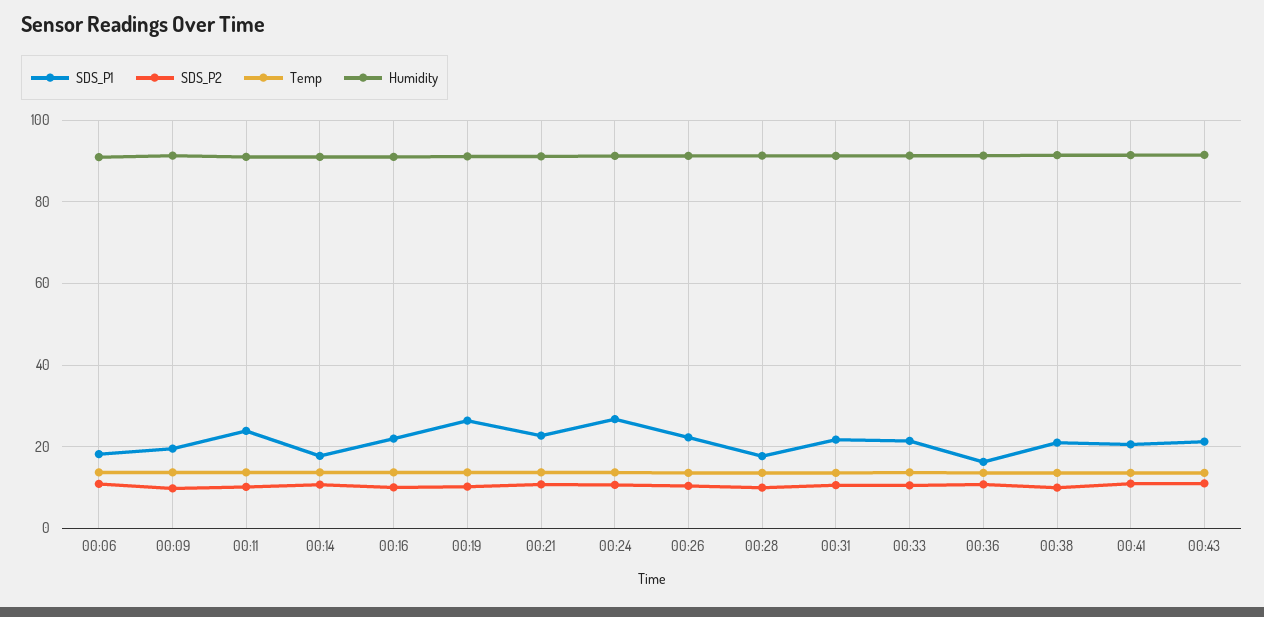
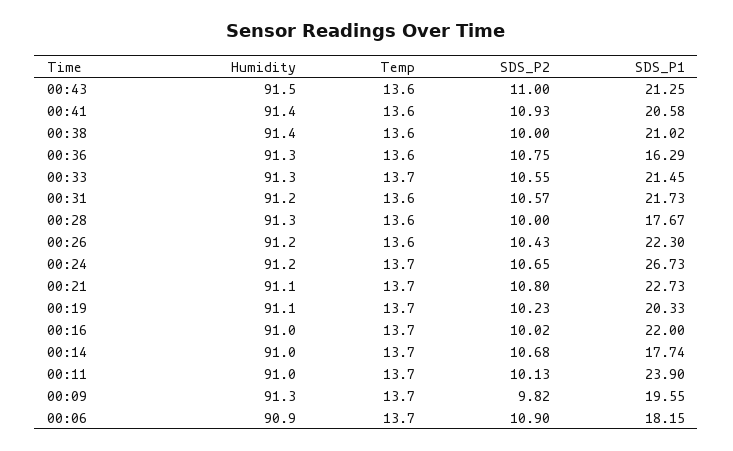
SDS_P1, 00:19: 26 -> 20.33

